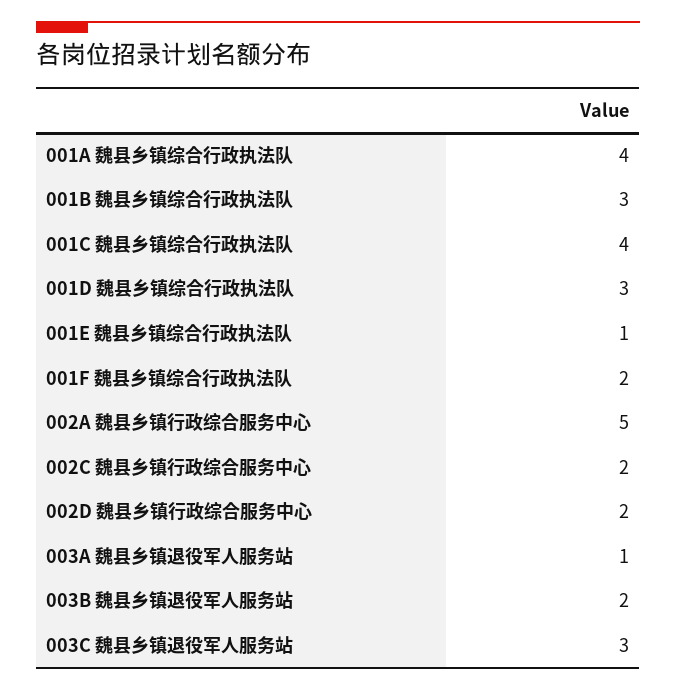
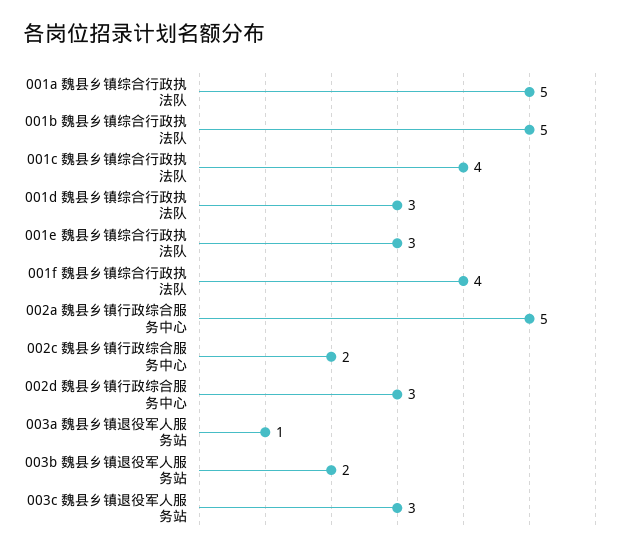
001A 魏县乡镇综合行政执法队: 4 -> 5
001B 魏县乡镇综合行政执法队: 3 -> 5
001E 魏县乡镇综合行政执法队: 1 -> 3
001F 魏县乡镇综合行政执法队: 2 -> 4
002D 魏县乡镇行政综合服务中心: 2 -> 3

